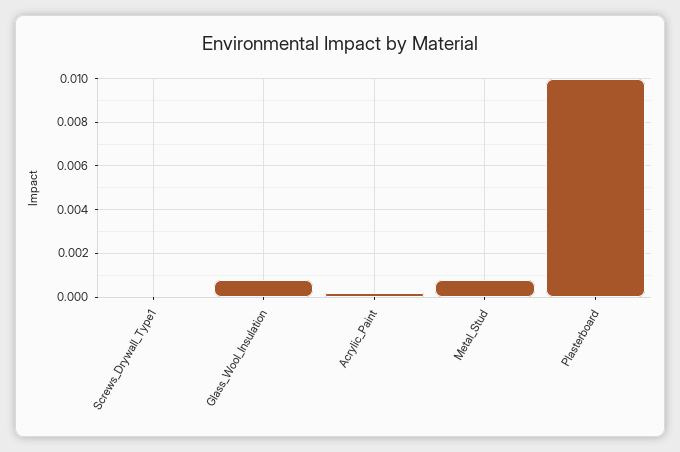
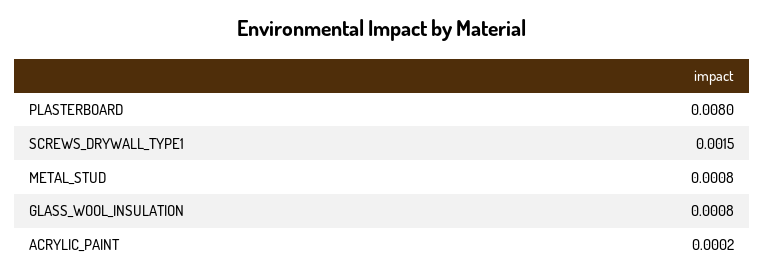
Screws_Drywall_Type1: 0 -> 0.0015
Plasterboard: 0.01 -> 0.008

